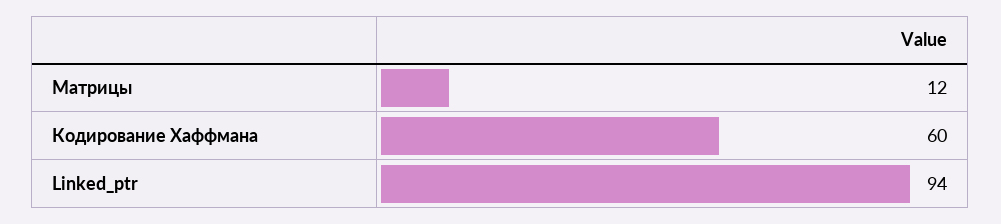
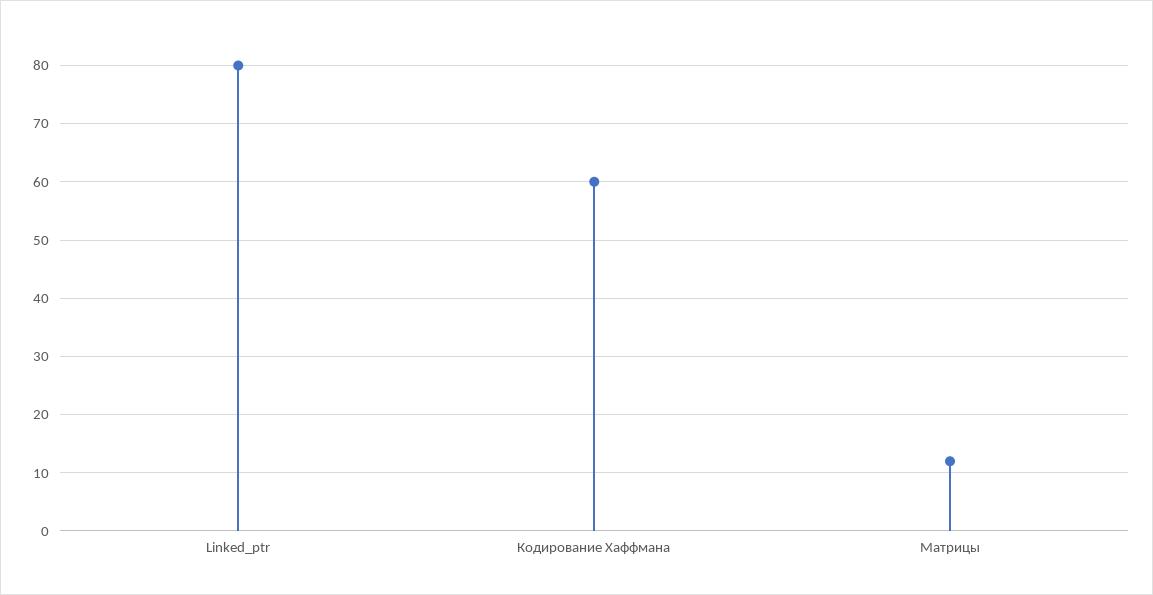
Linked_ptr: 94 -> 80

